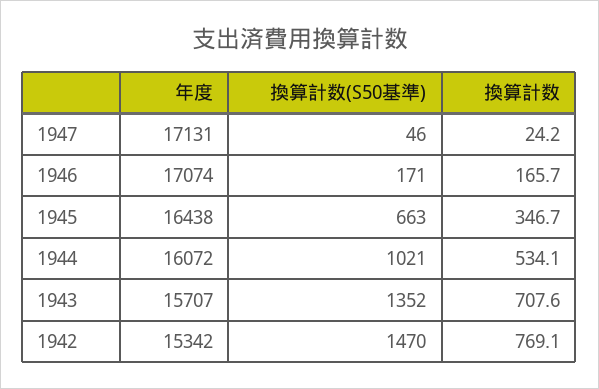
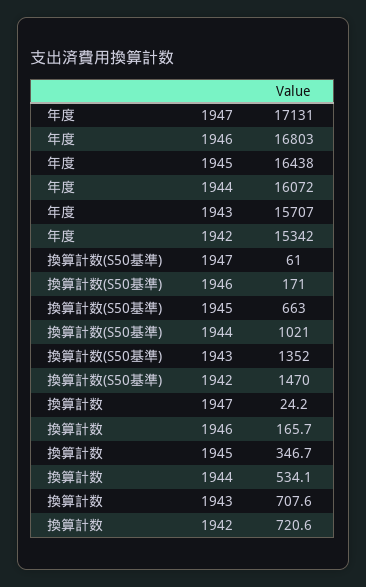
換算計数(S50基準), 1947: 46 -> 61
年度, 1946: 17074 -> 16803
換算計数, 1942: 769.1 -> 720.6

